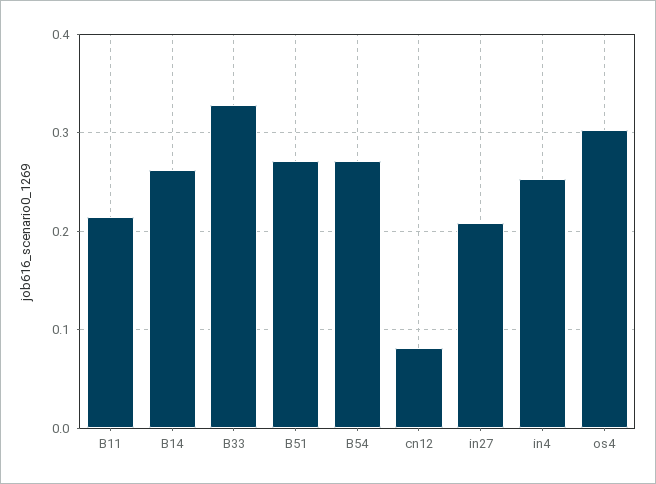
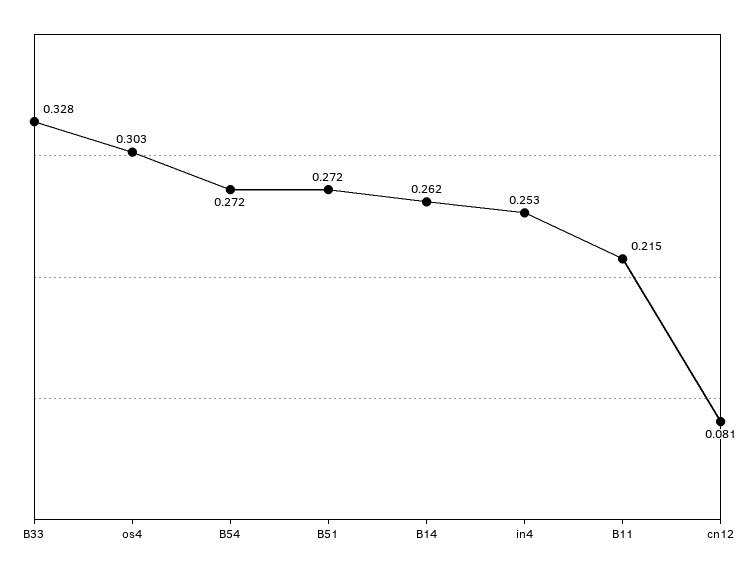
in27: 0.21 -> none

